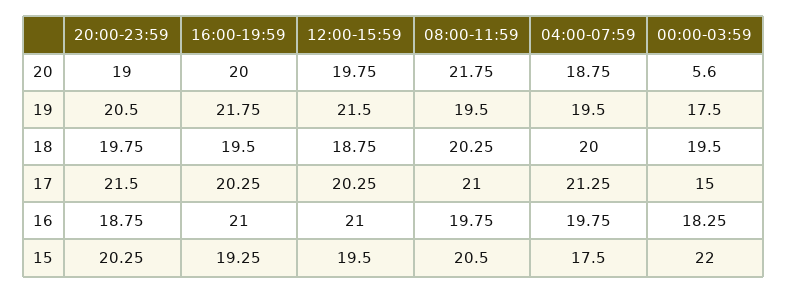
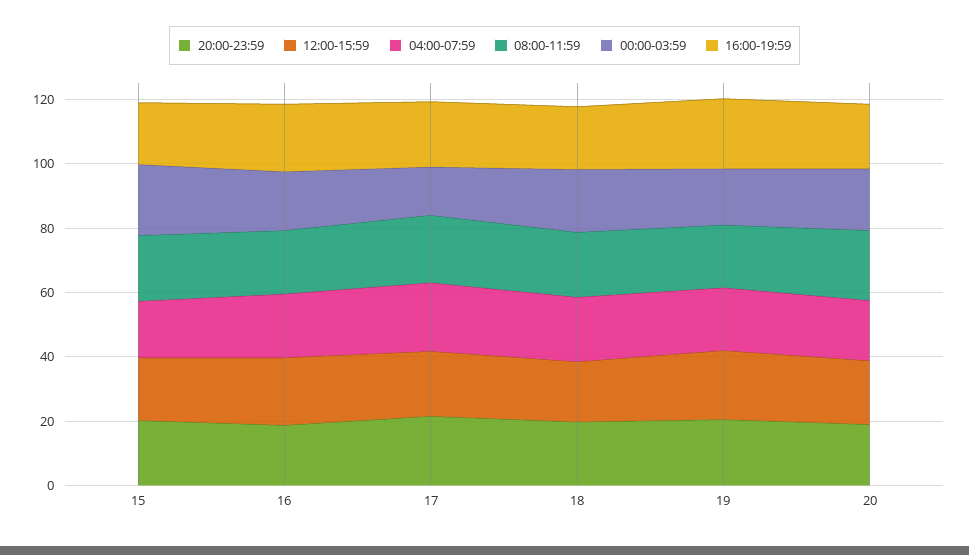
00:00-03:59, 20: 5.6 -> 20

